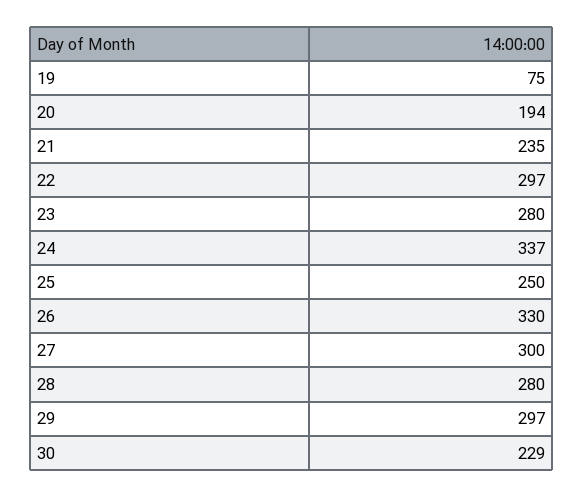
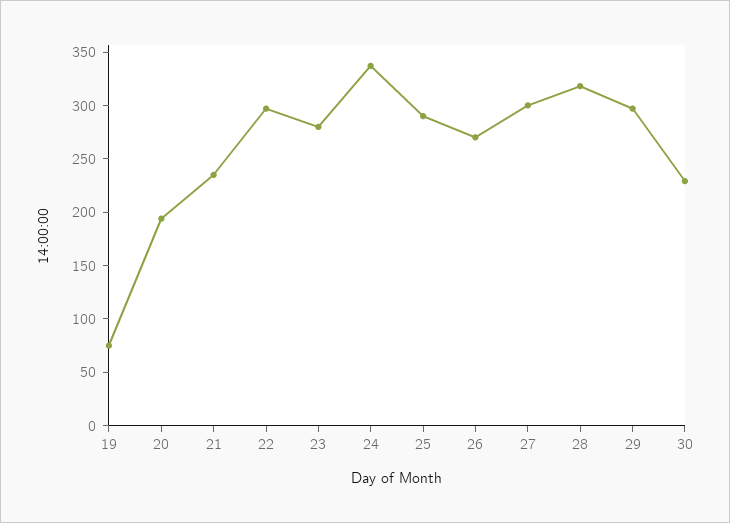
25: 250 -> 290
26: 330 -> 270
28: 280 -> 320

